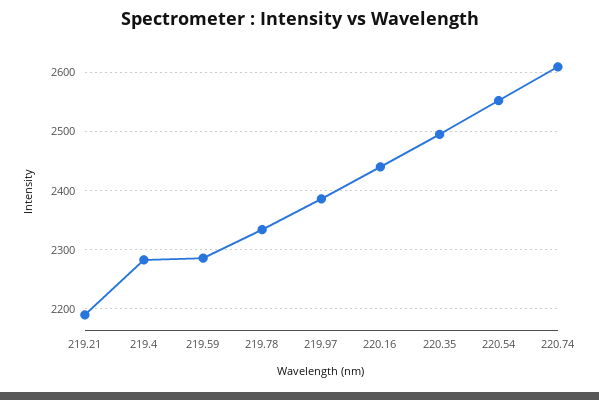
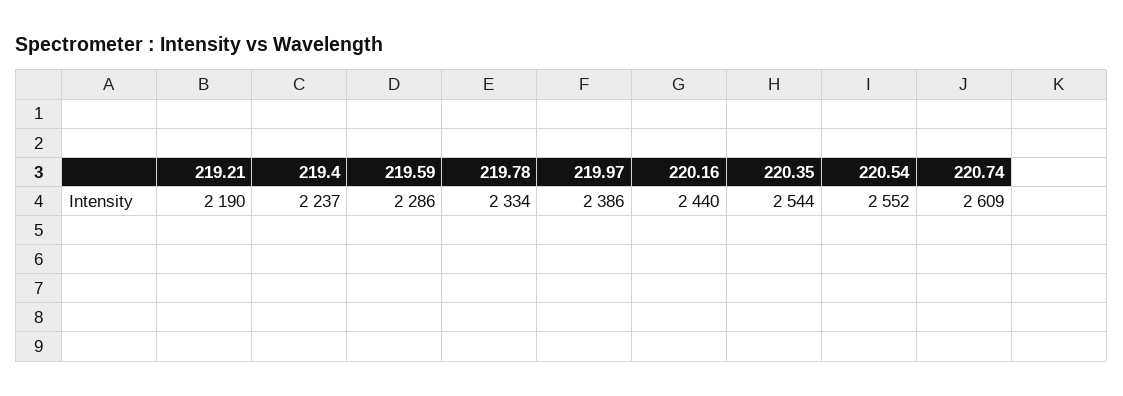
219.4: 2280 -> 2237
220.35: 2500 -> 2544

